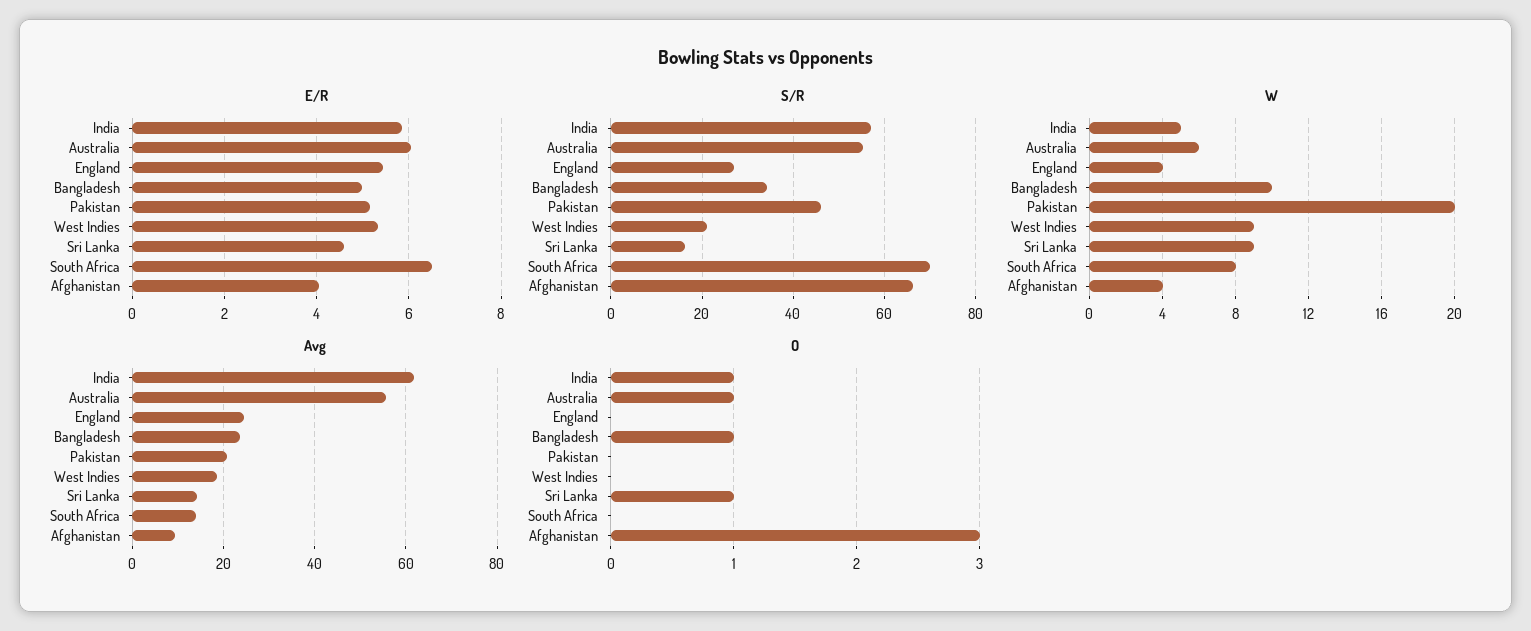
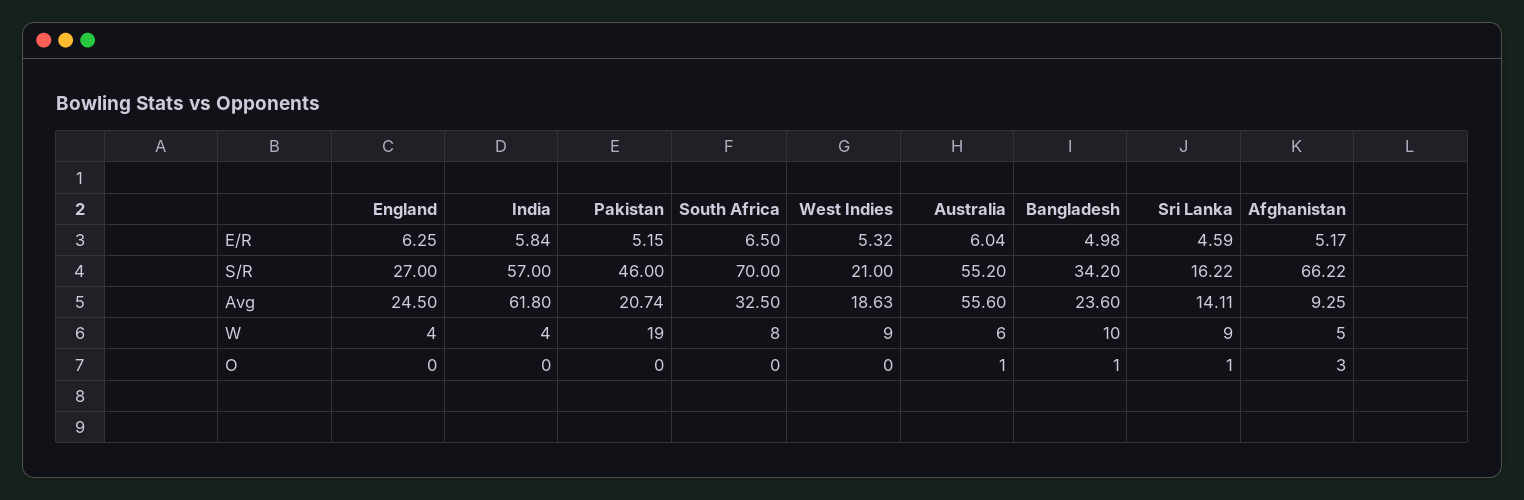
E/R, England: 5.4 -> 6.25
E/R, Afghanistan: 4 -> 5.17
W, India: 5 -> 4
W, Pakistan: 20 -> 19
W, Afghanistan: 4 -> 5
Avg, South Africa: 14 -> 32.5
O, India: 1 -> 0

